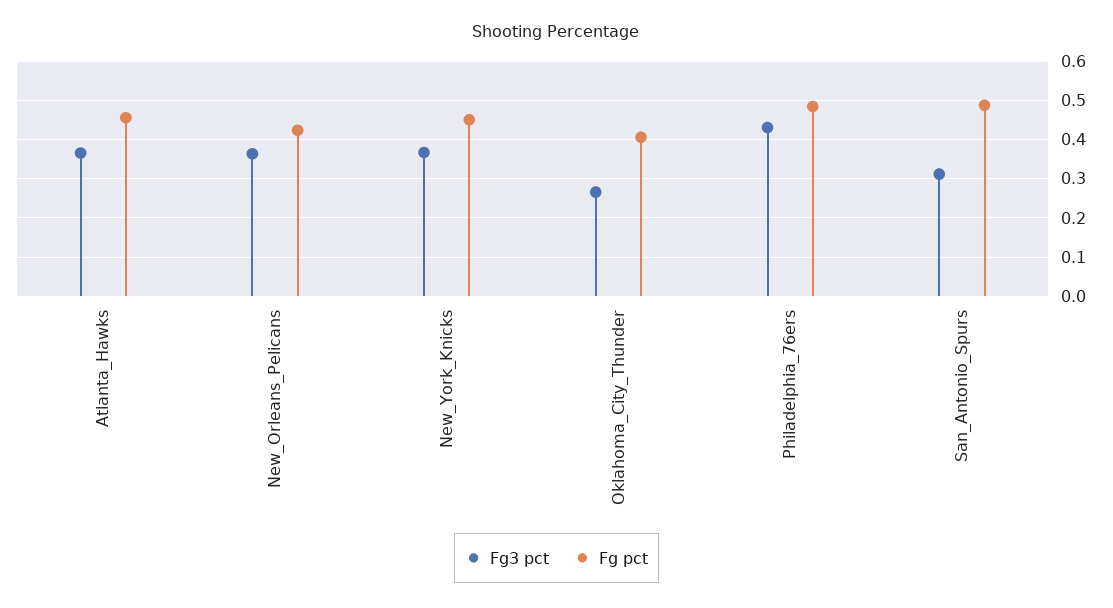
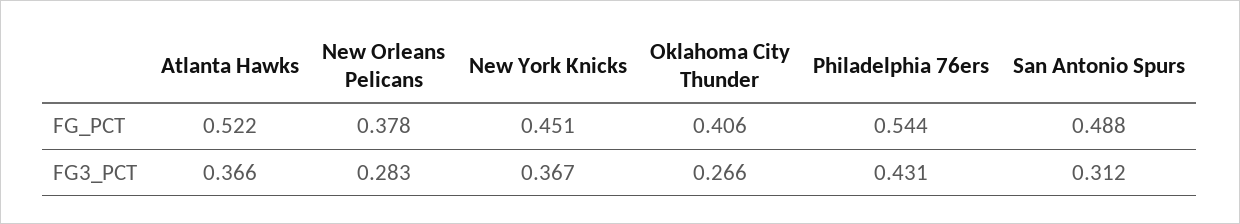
Fg pct, Atlanta_Hawks: 0.46 -> 0.522
Fg3 pct, New_Orleans_Pelicans: 0.36 -> 0.283
Fg pct, New_Orleans_Pelicans: 0.42 -> 0.378
Fg pct, Philadelphia_76ers: 0.48 -> 0.544

